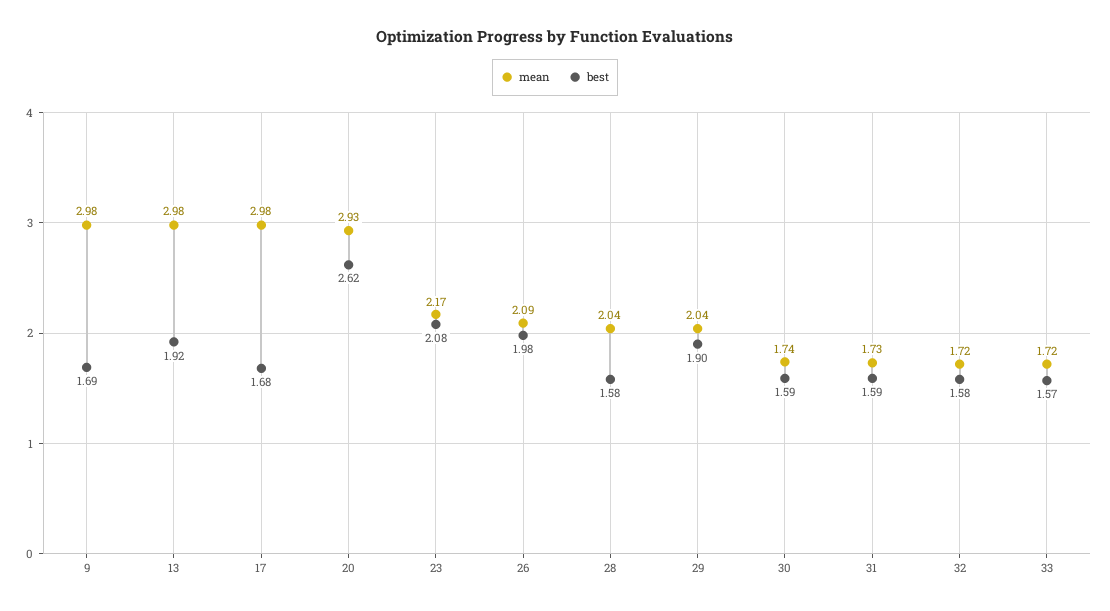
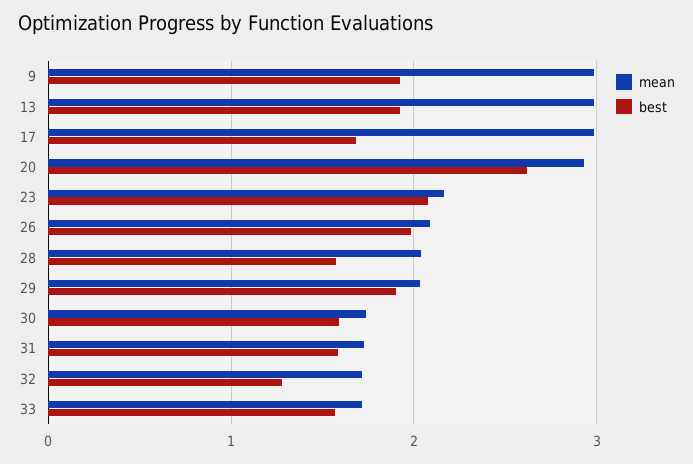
best, 9: 1.69 -> 1.9
best, 32: 1.58 -> 1.3

